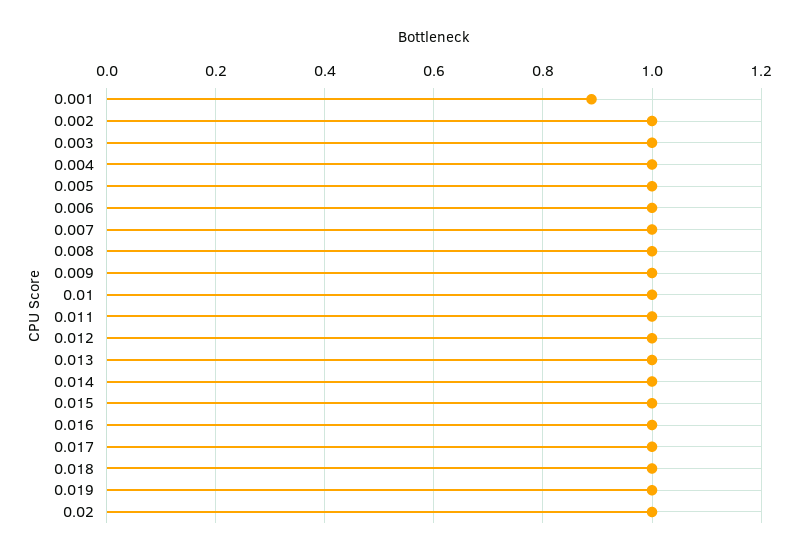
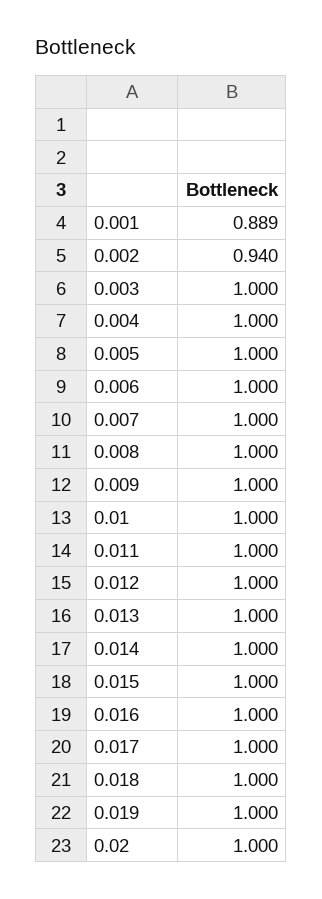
0.002: 1 -> 0.94

